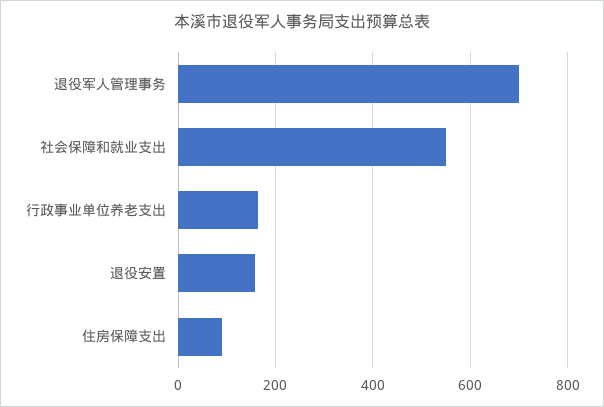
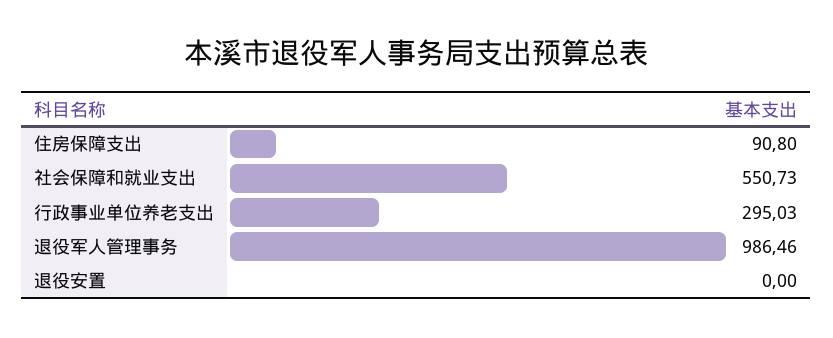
退役军人管理事务: 700 -> 986.46
行政事业单位养老支出: 160 -> 295.03
退役安置: 160 -> 0

